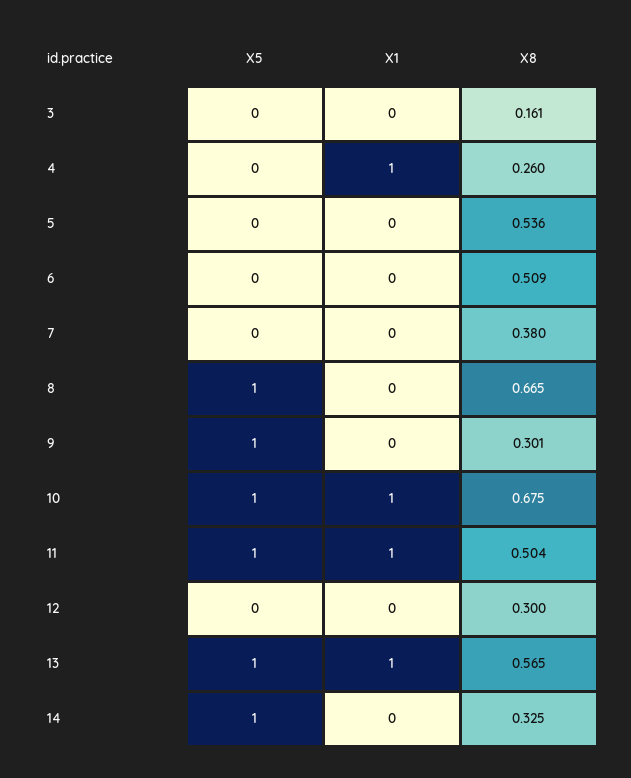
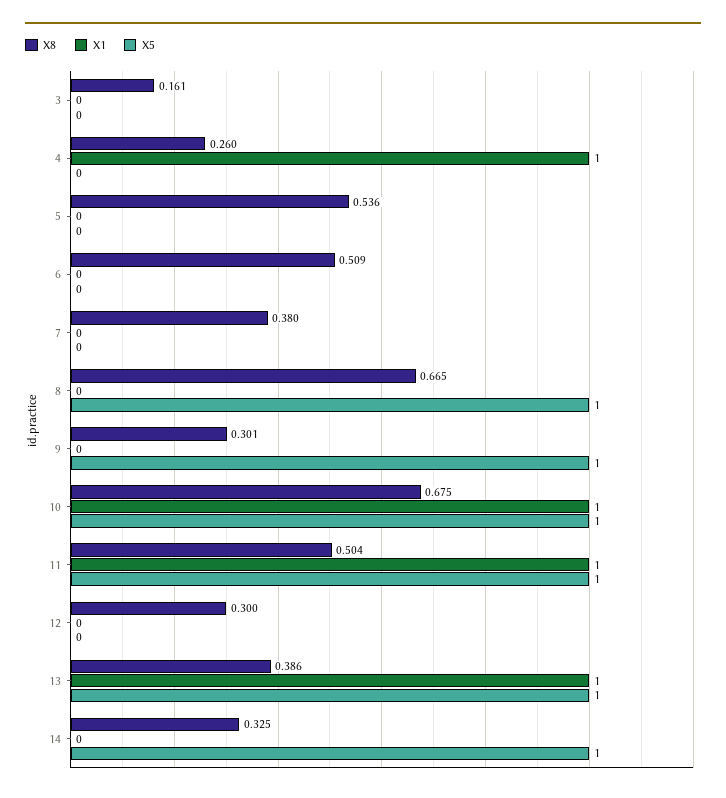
X8, 13: 0.565 -> 0.386

